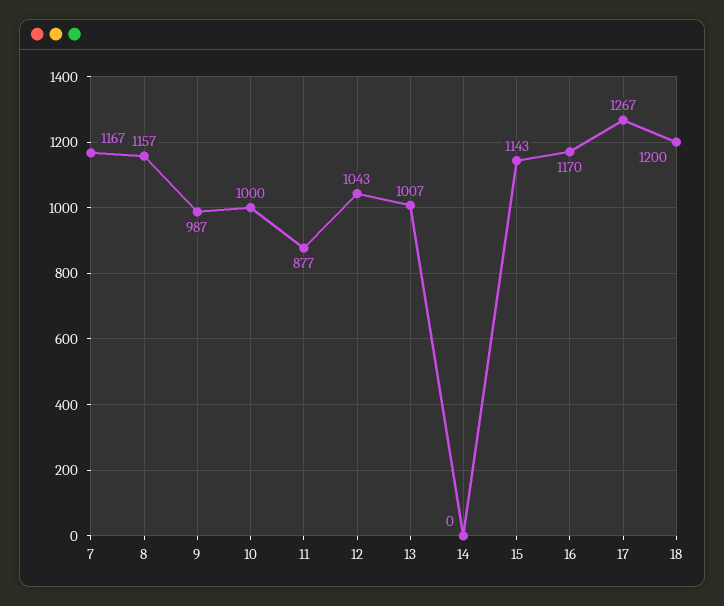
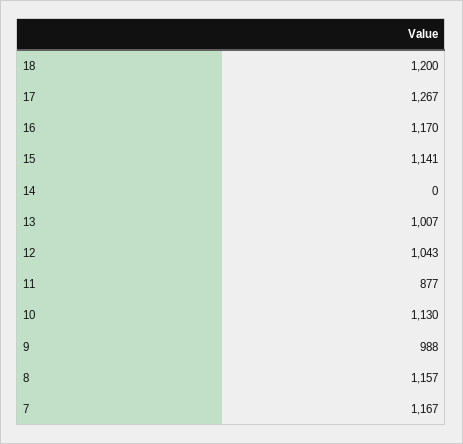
9: 987 -> 988
10: 1000 -> 1130
15: 1143 -> 1141

